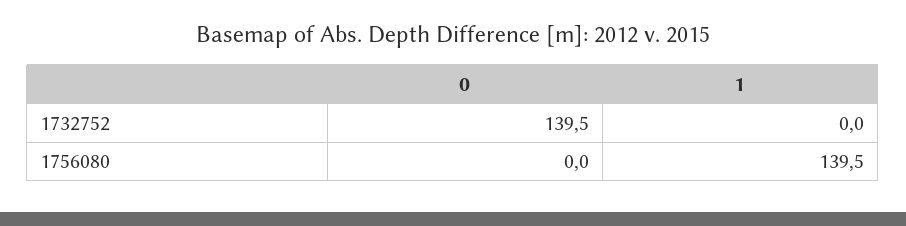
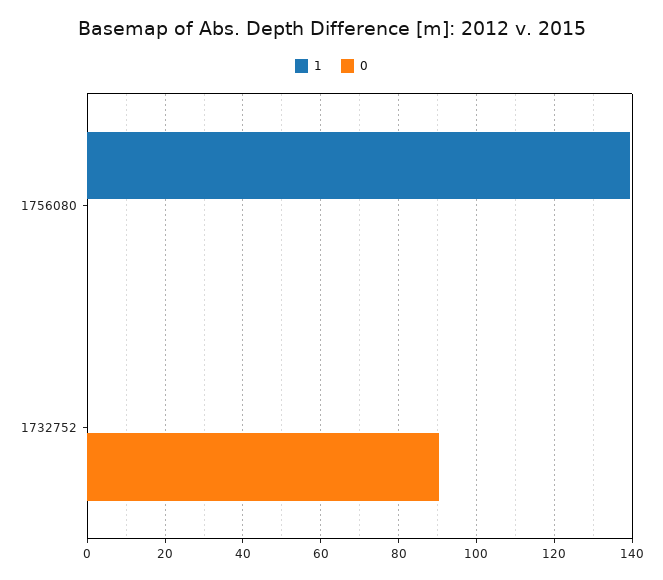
0, 1732752: 139.5 -> 90

